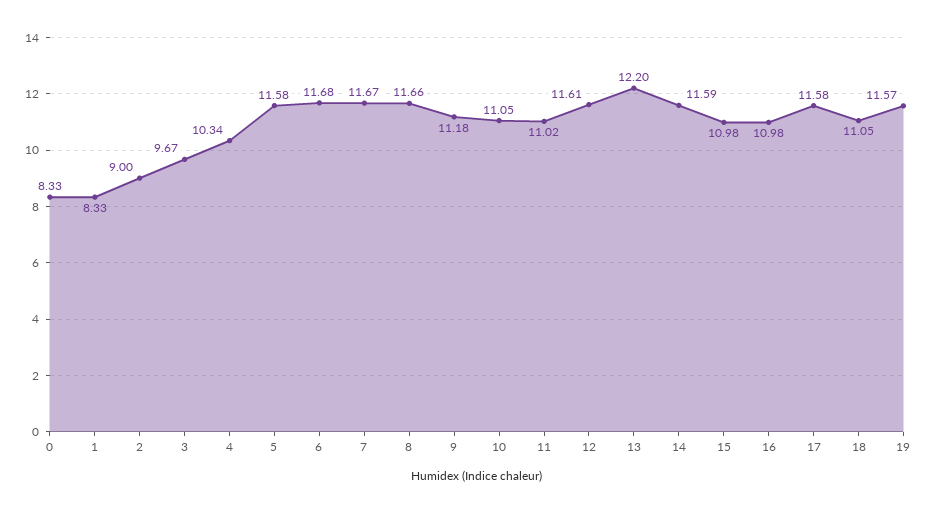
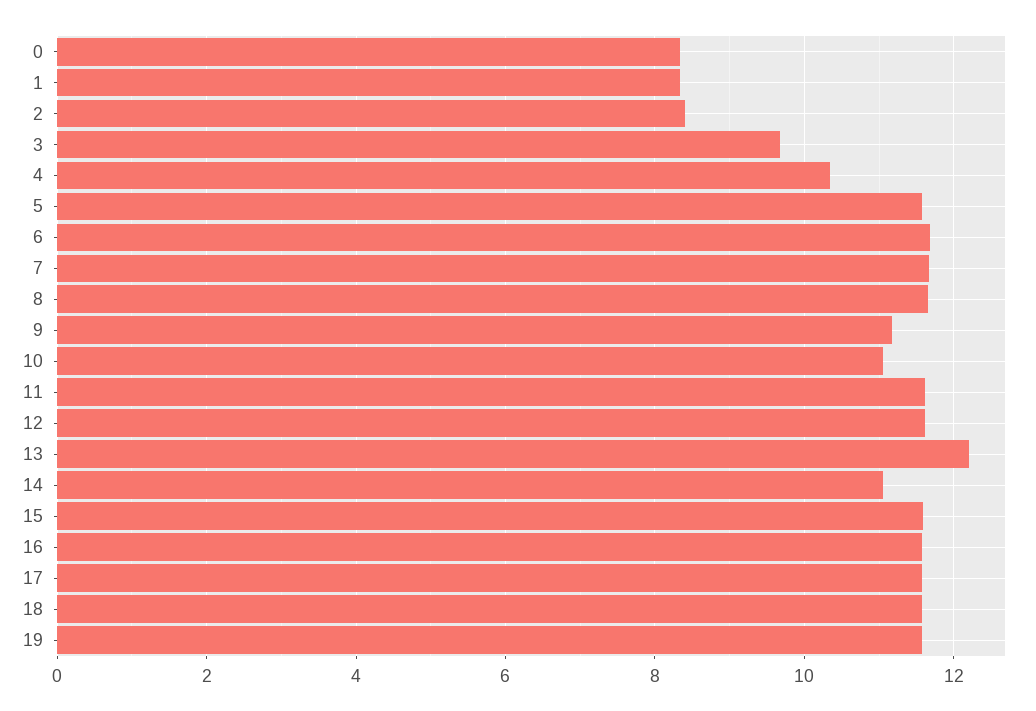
2: 9 -> 8.4
11: 11.02 -> 11.6
14: 11.59 -> 11
15: 10.98 -> 11.6
16: 10.98 -> 11.6
18: 11.05 -> 11.6

